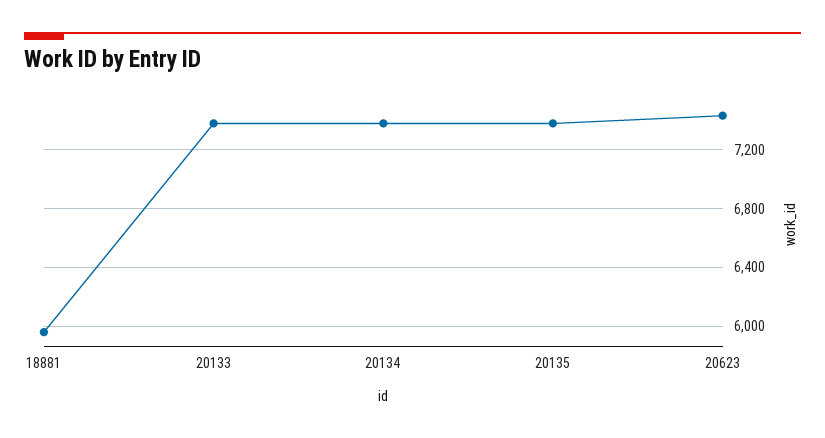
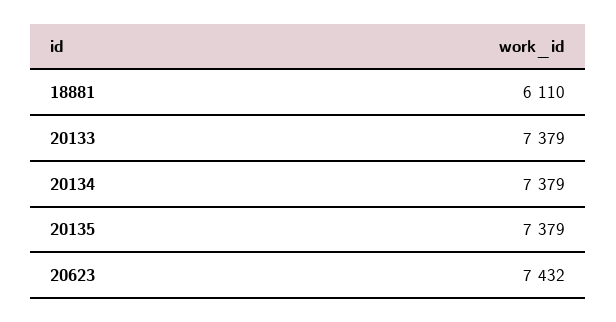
18881: 5950 -> 6110

